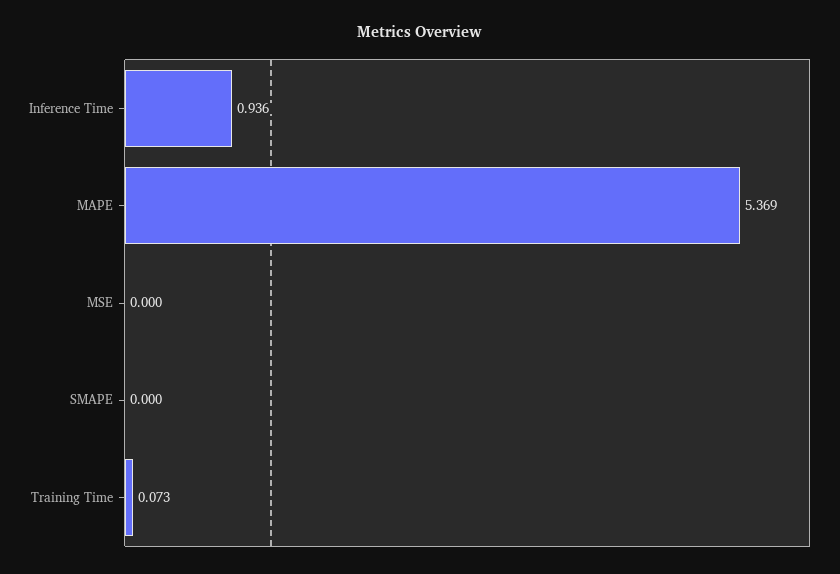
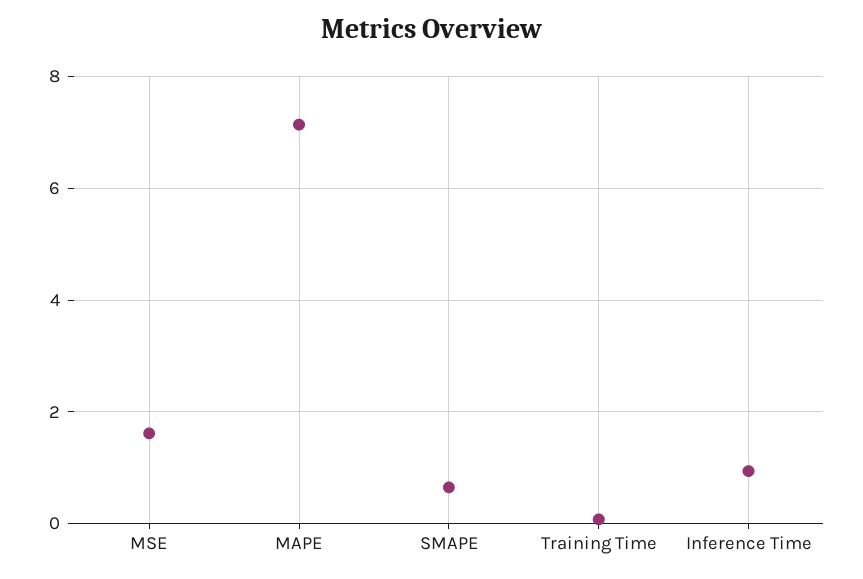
MAPE: 5.369 -> 7.2
MSE: 0 -> 1.6
SMAPE: 0 -> 0.6

